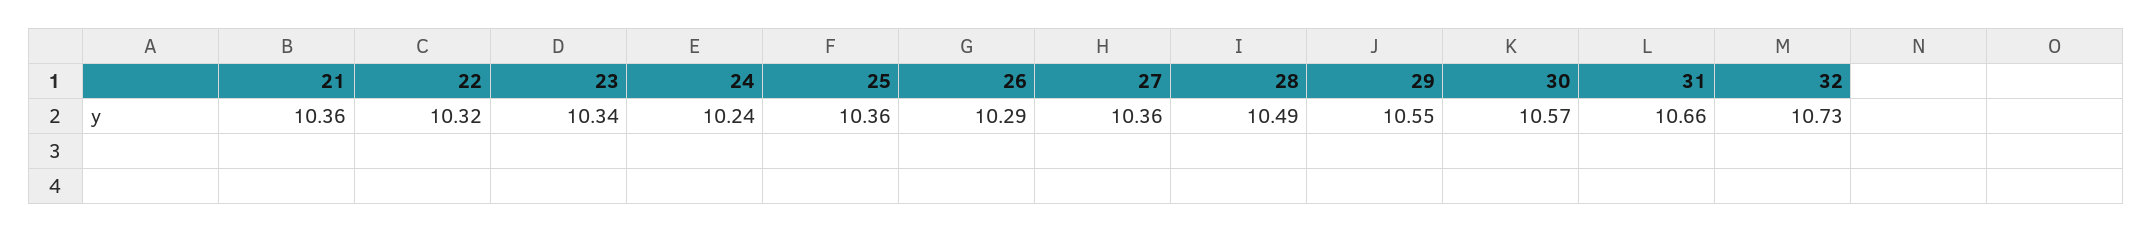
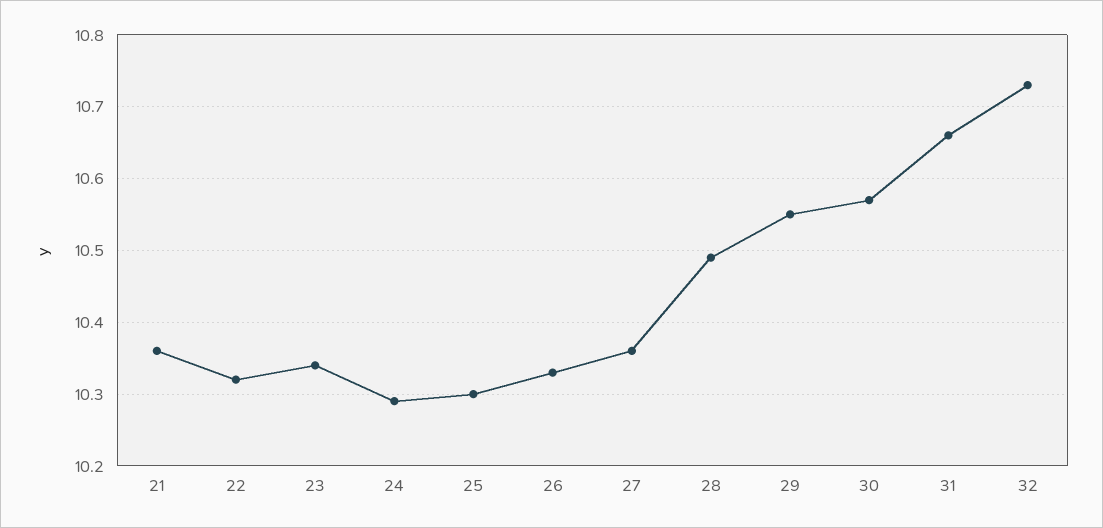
24: 10.24 -> 10.29
25: 10.36 -> 10.3
26: 10.29 -> 10.33

